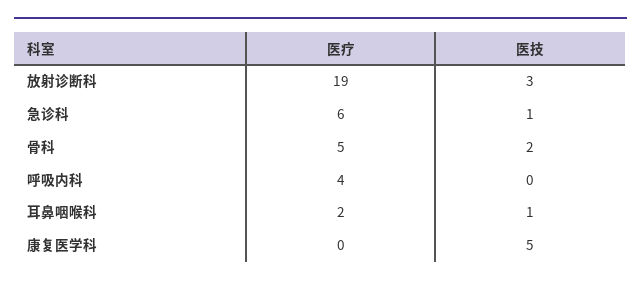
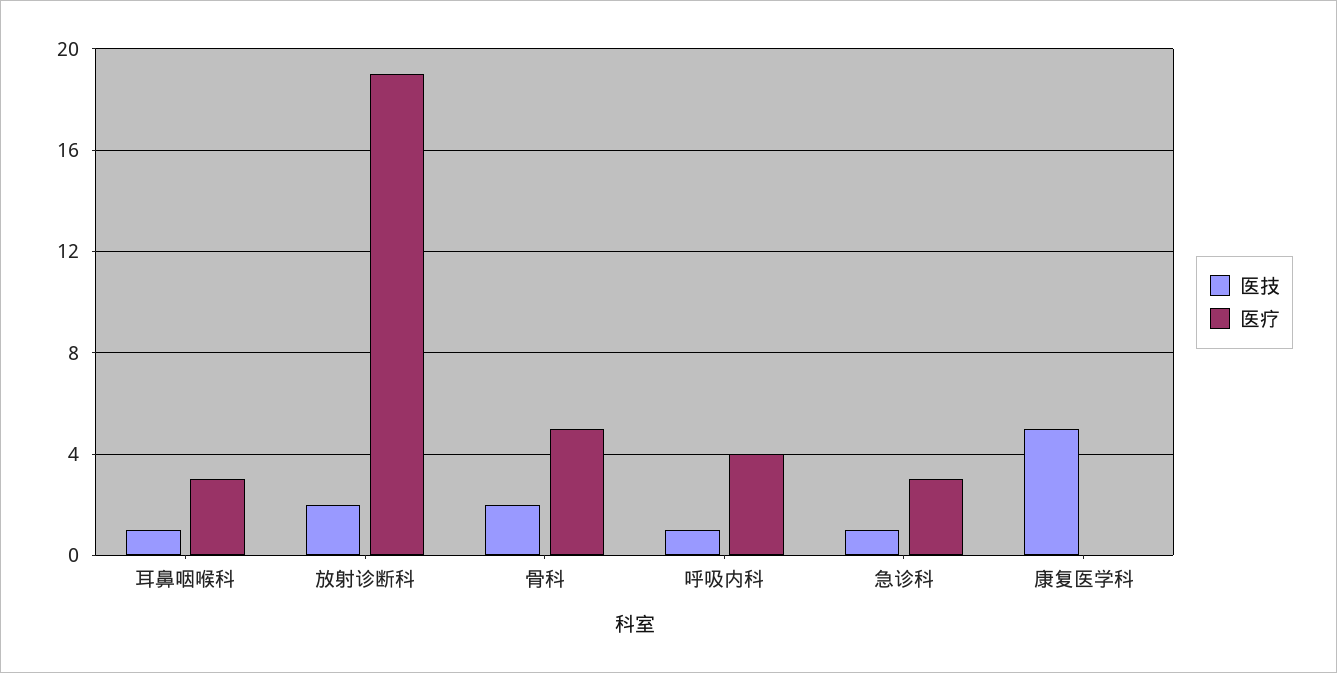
医技, 放射诊断科: 3 -> 2
医疗, 急诊科: 6 -> 3
医技, 呼吸内科: 0 -> 1
医疗, 耳鼻咽喉科: 2 -> 3

